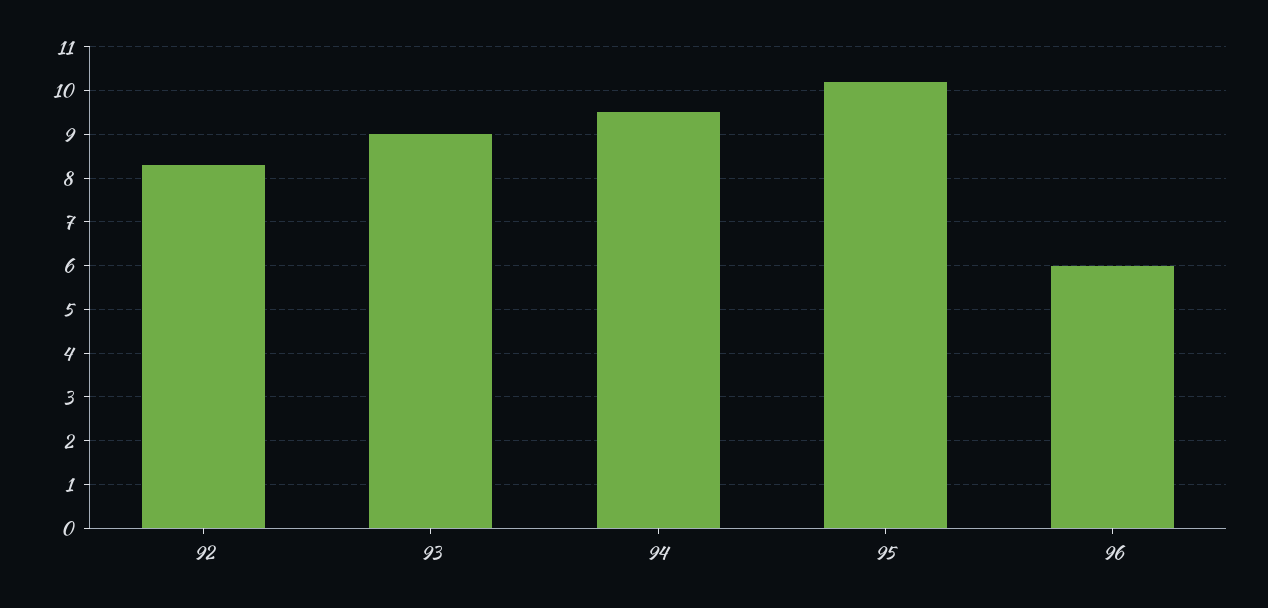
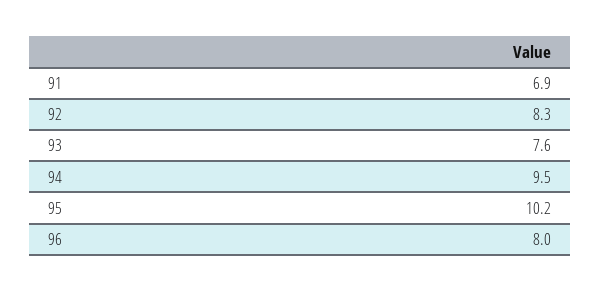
93: 9 -> 7.6
96: 6 -> 8
91: none -> 6.9

